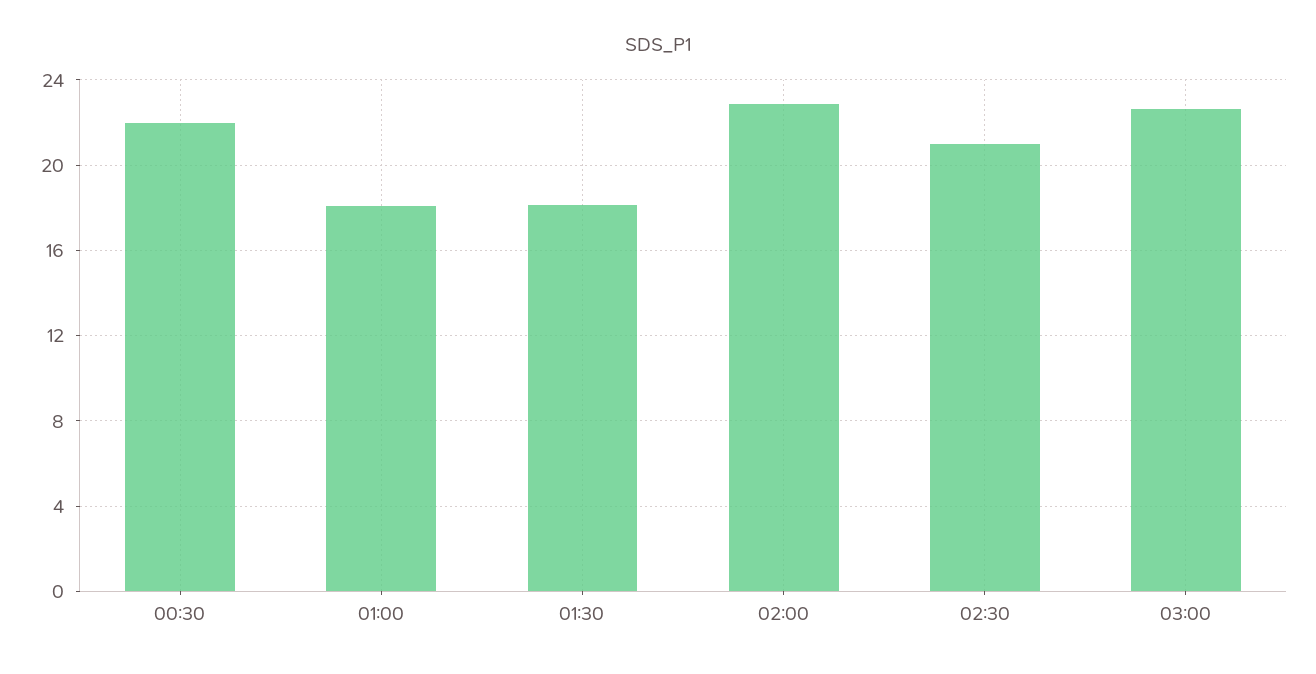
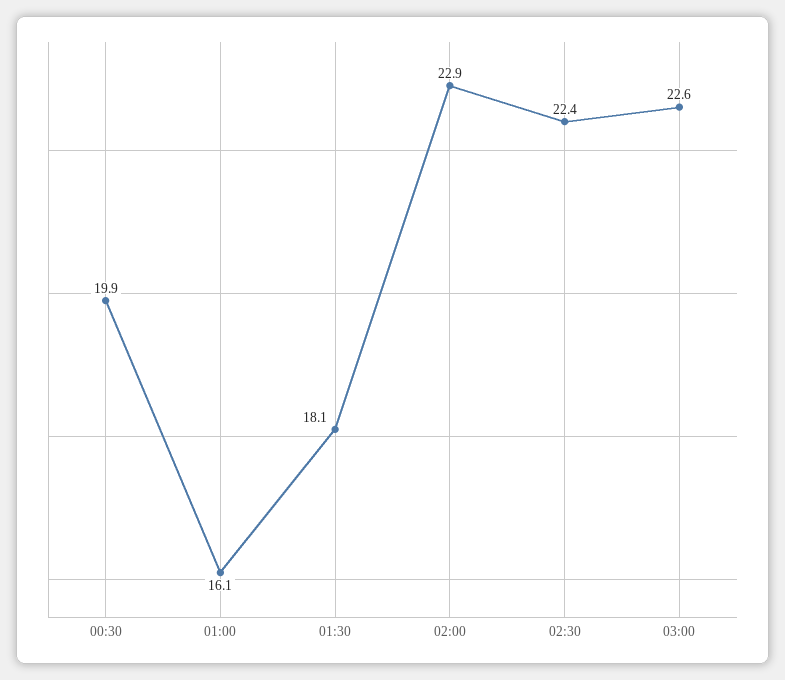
00:30: 22 -> 19.9
01:00: 18 -> 16.1
02:30: 21 -> 22.4

